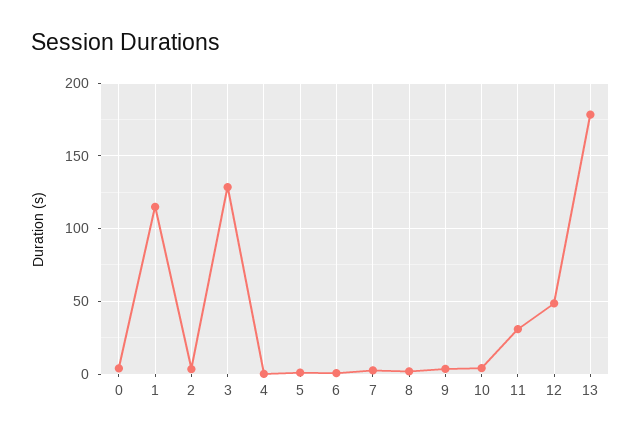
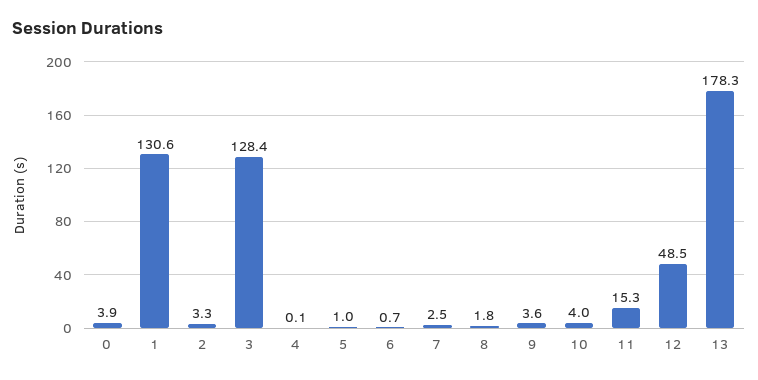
1: 115 -> 130.6
11: 30 -> 15.3

